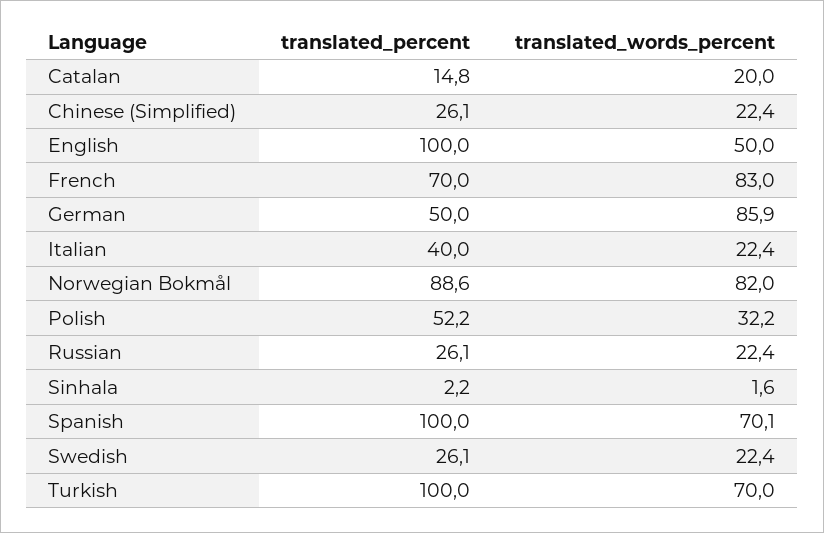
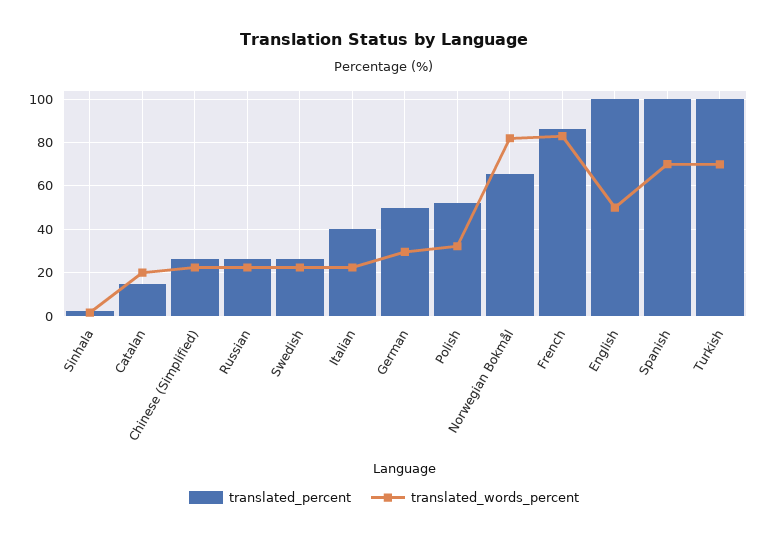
translated_percent, French: 70 -> 85
translated_words_percent, German: 85.9 -> 30
translated_percent, Norwegian Bokmål: 88.6 -> 65

